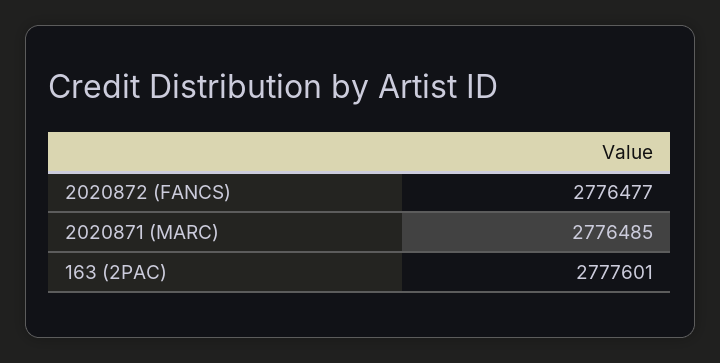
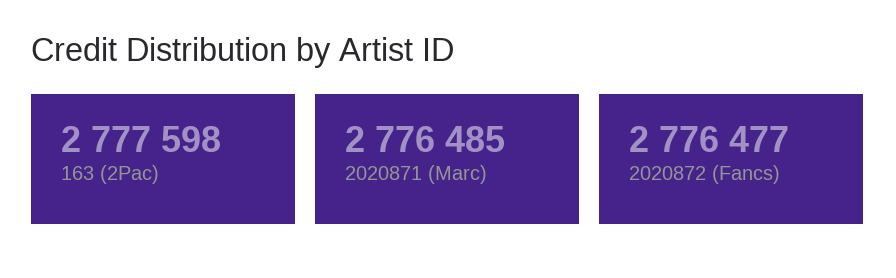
163 (2PAC): 2777601 -> 2777598

